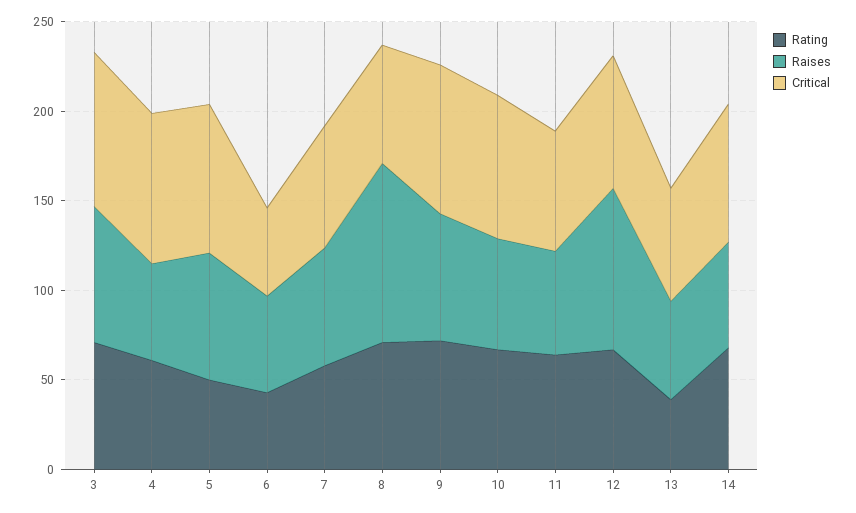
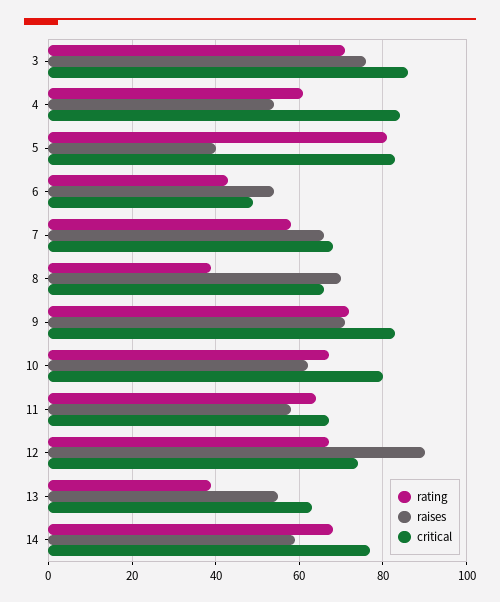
Rating, 5: 50 -> 80
Raises, 5: 70 -> 40
Rating, 8: 70 -> 40
Raises, 8: 100 -> 70

